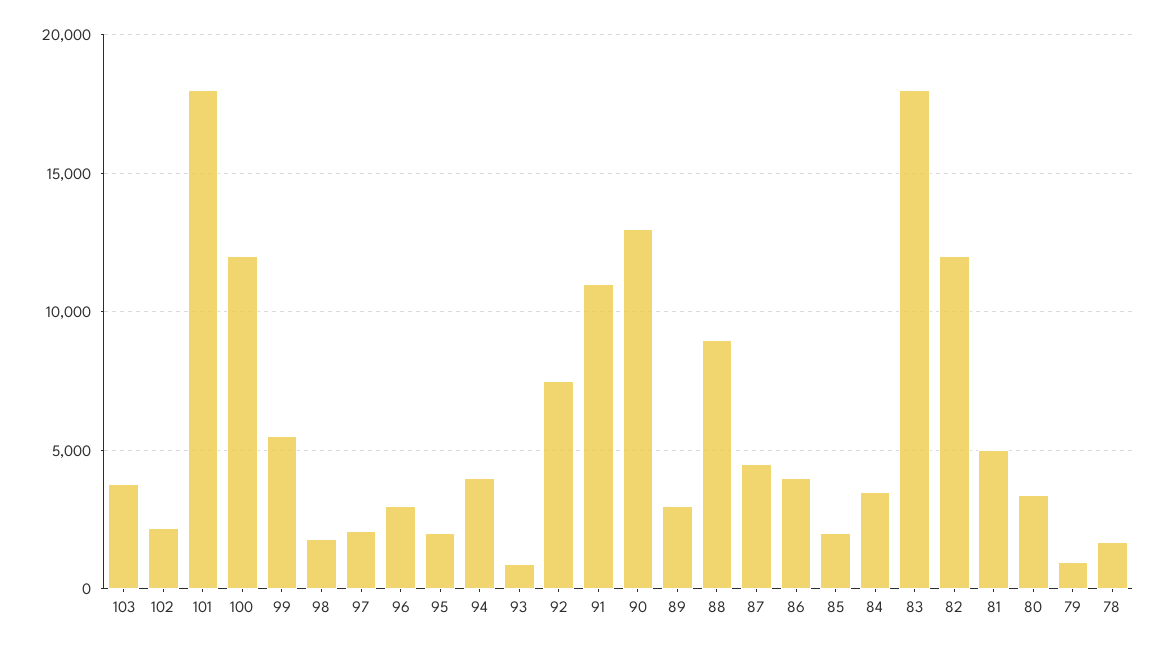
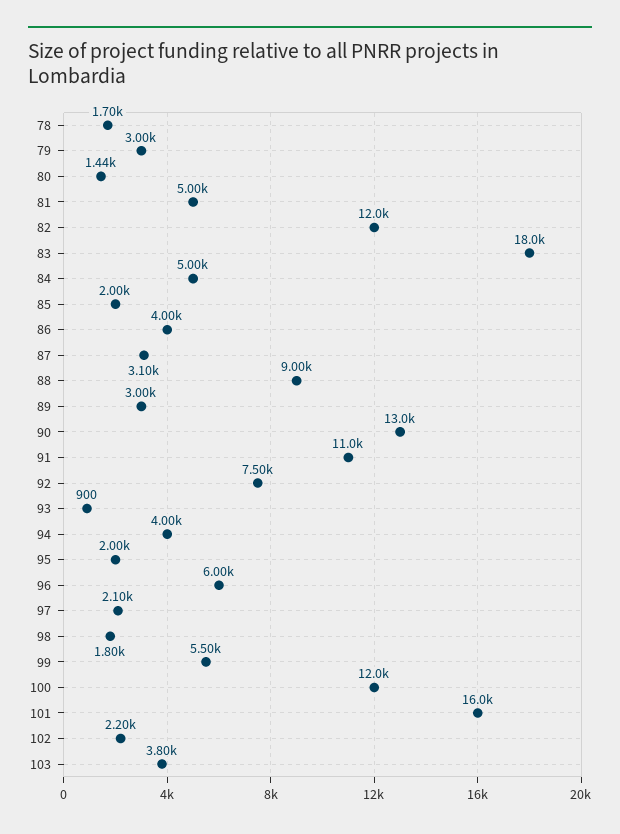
101: 18000 -> 16000
96: 3000 -> 6000
87: 4500 -> 3100
84: 3500 -> 5000
80: 3500 -> 1440
79: 1000 -> 3000

